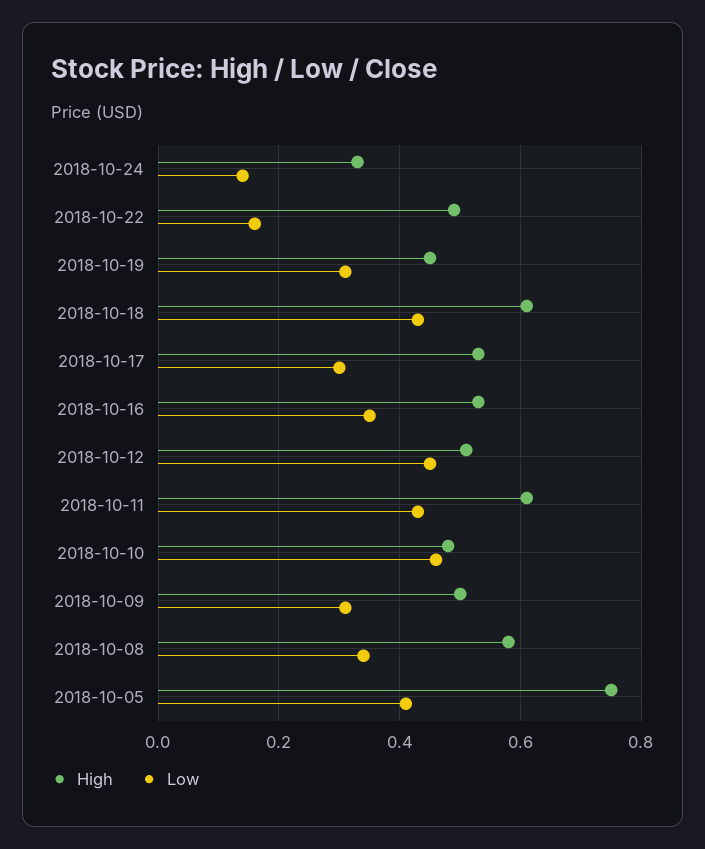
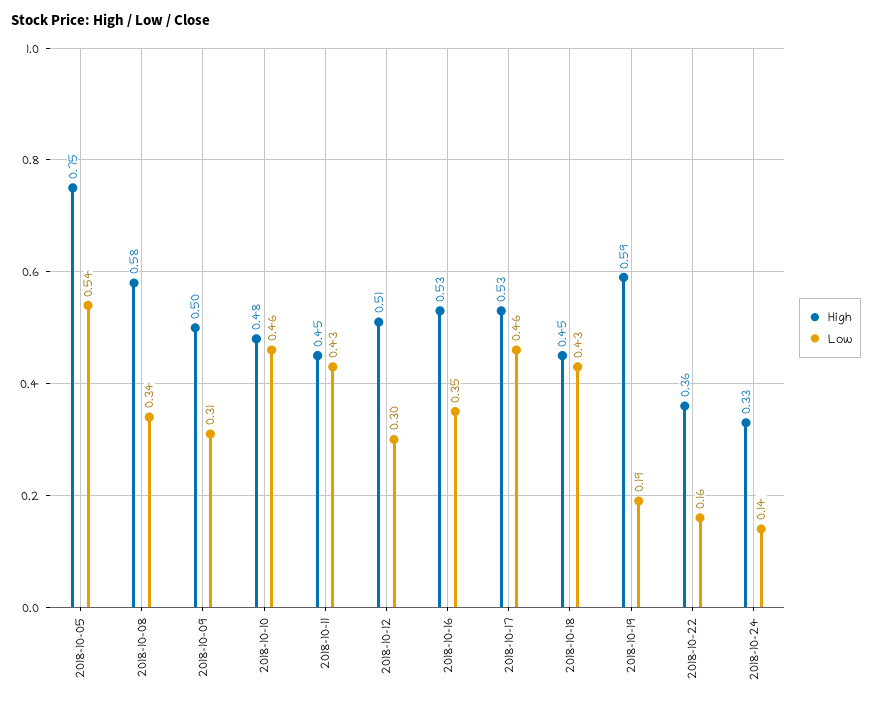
High, 2018-10-22: 0.5 -> 0.36
High, 2018-10-19: 0.45 -> 0.59
Low, 2018-10-19: 0.3 -> 0.19
High, 2018-10-18: 0.6 -> 0.45
Low, 2018-10-17: 0.3 -> 0.46
Low, 2018-10-12: 0.45 -> 0.3
High, 2018-10-11: 0.6 -> 0.45
Low, 2018-10-05: 0.4 -> 0.54

